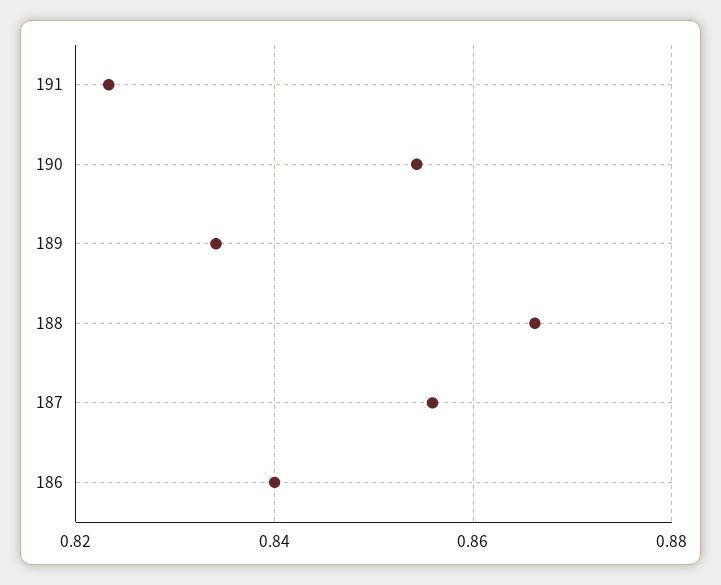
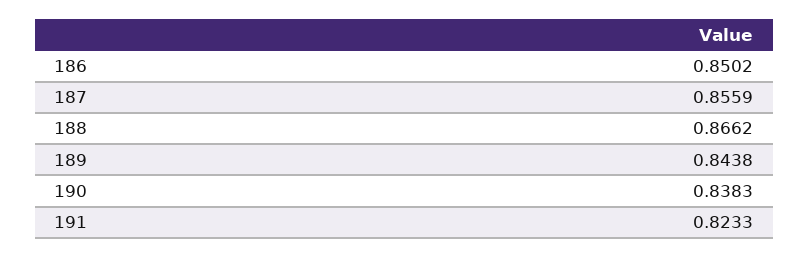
190: 0.854 -> 0.8383
189: 0.834 -> 0.8438
186: 0.84 -> 0.8502

